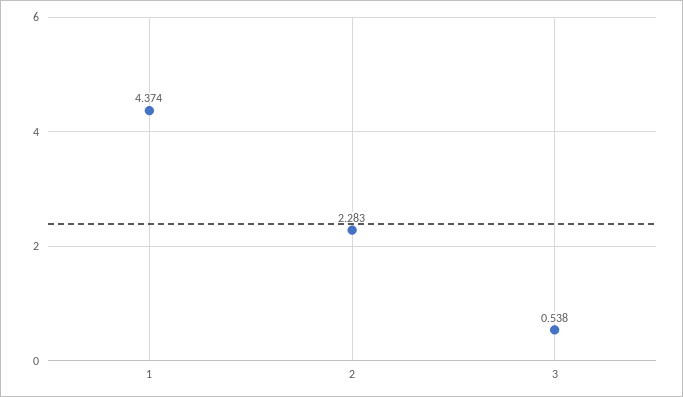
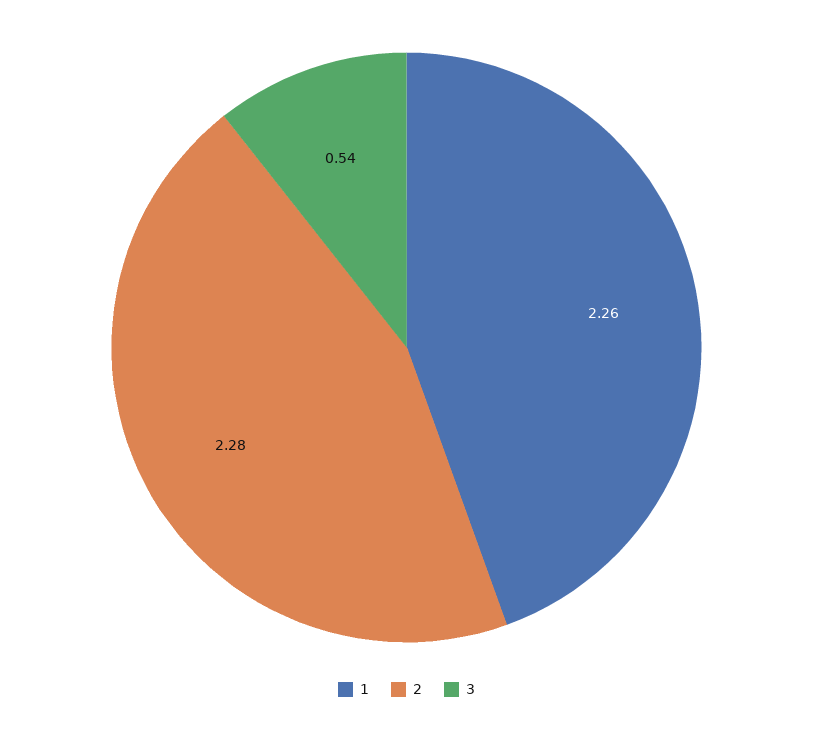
1: 4.374 -> 2.26

